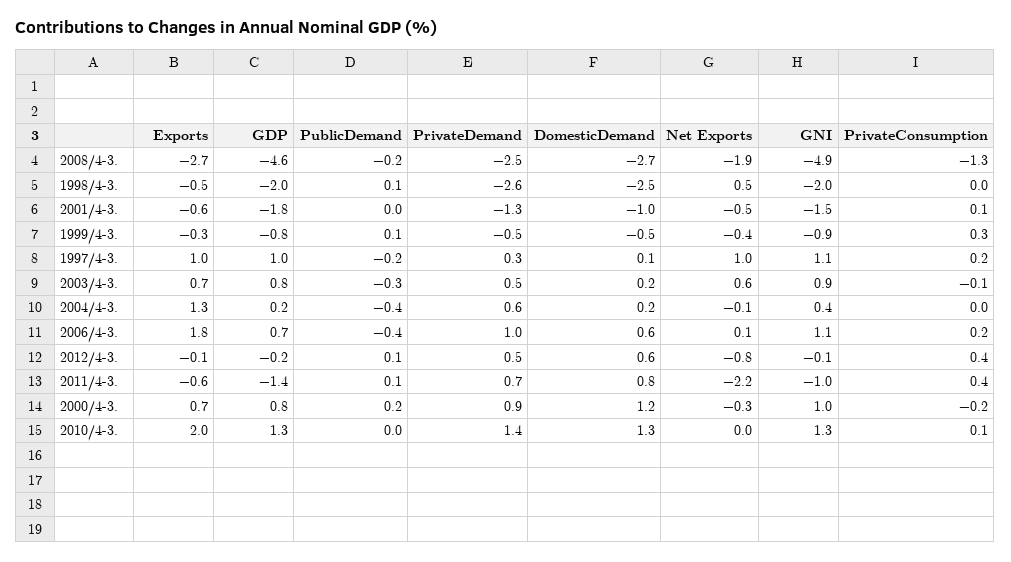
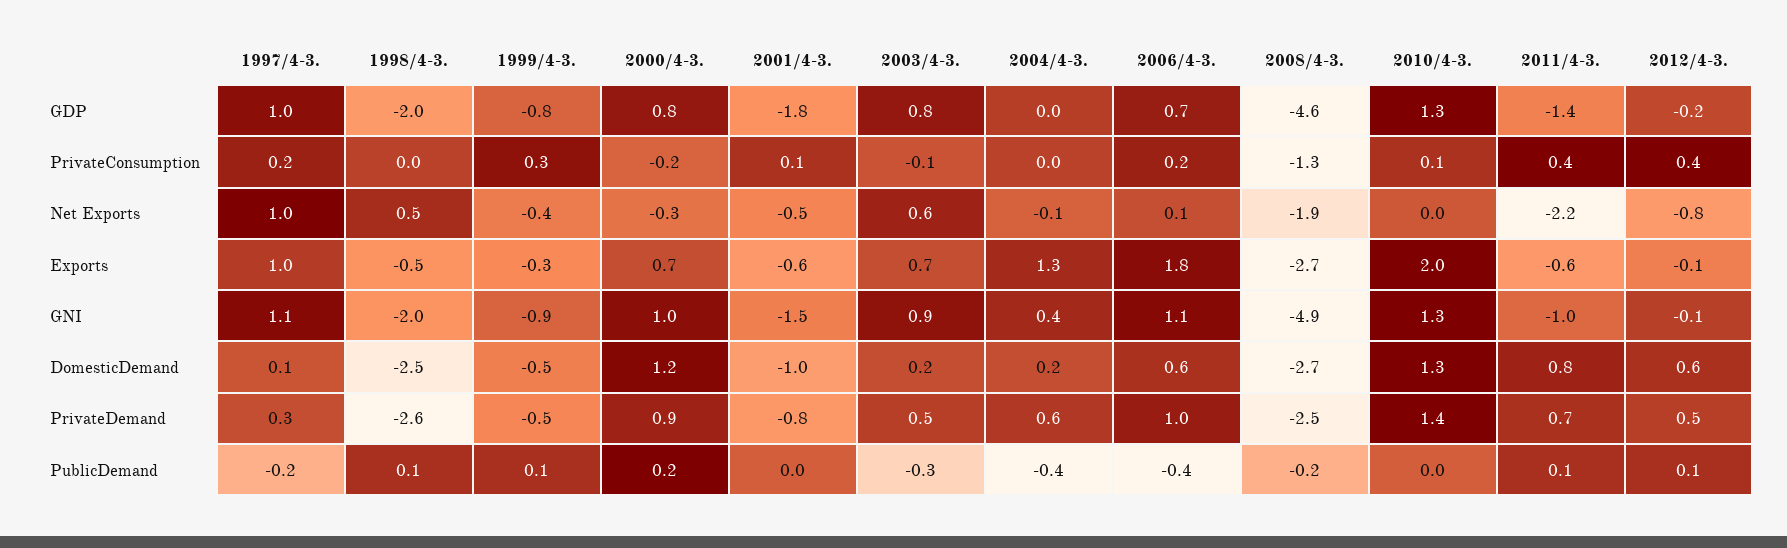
PrivateDemand, 2001/4-3.: -1.3 -> -0.8
GDP, 2004/4-3.: 0.2 -> 0

